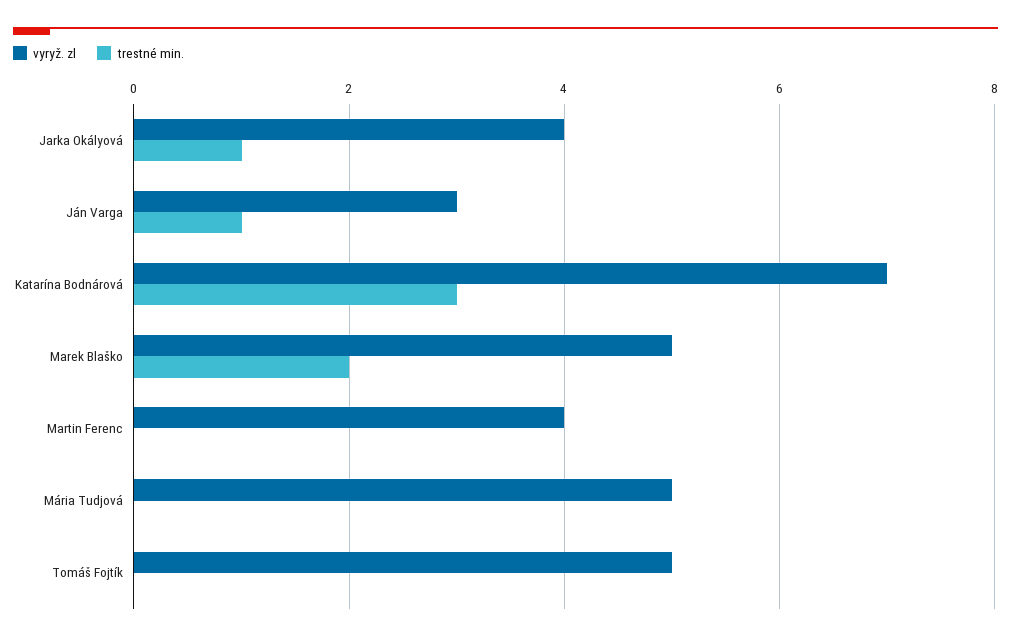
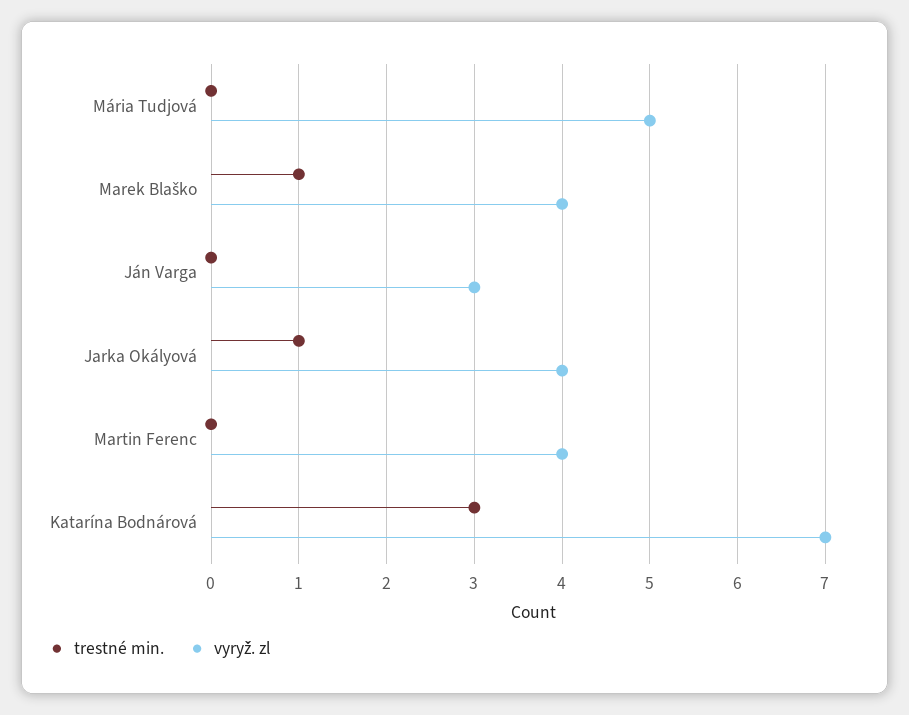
trestné min., Ján Varga: 1 -> 0
vyryž. zl, Marek Blaško: 5 -> 4
trestné min., Marek Blaško: 2 -> 1
vyryž. zl, Tomáš Fojtík: 5 -> none
trestné min., Tomáš Fojtík: 0 -> none

